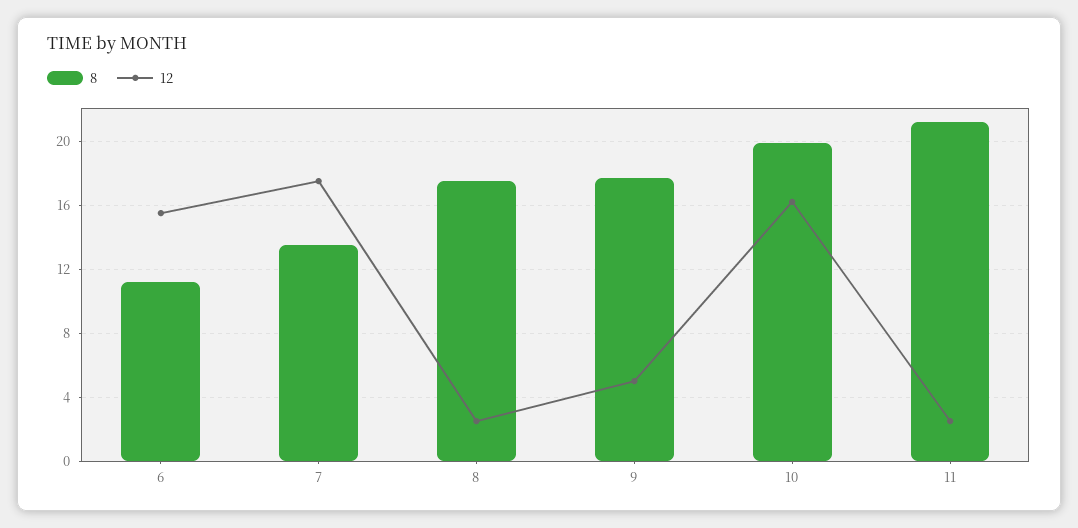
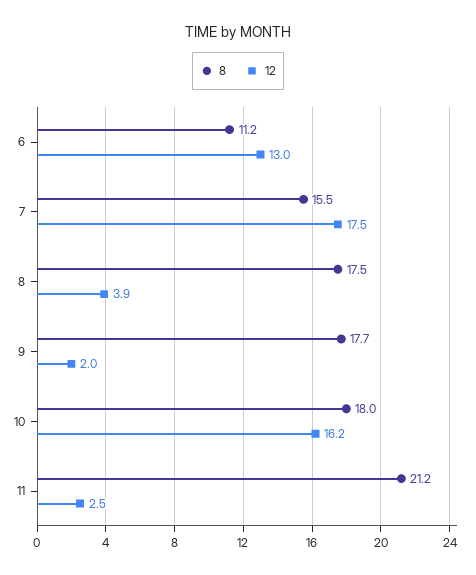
12, 6: 15.5 -> 13
8, 7: 13.5 -> 15.5
12, 8: 2.5 -> 3.9
12, 9: 5 -> 2
8, 10: 20 -> 18

